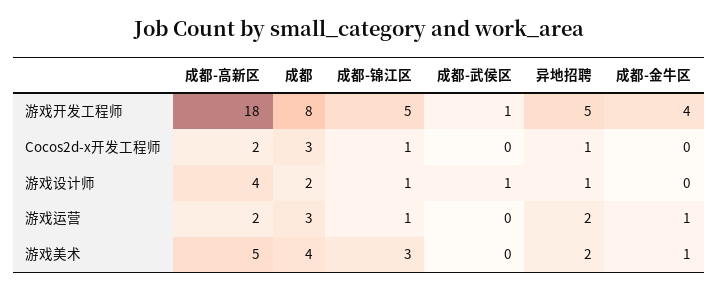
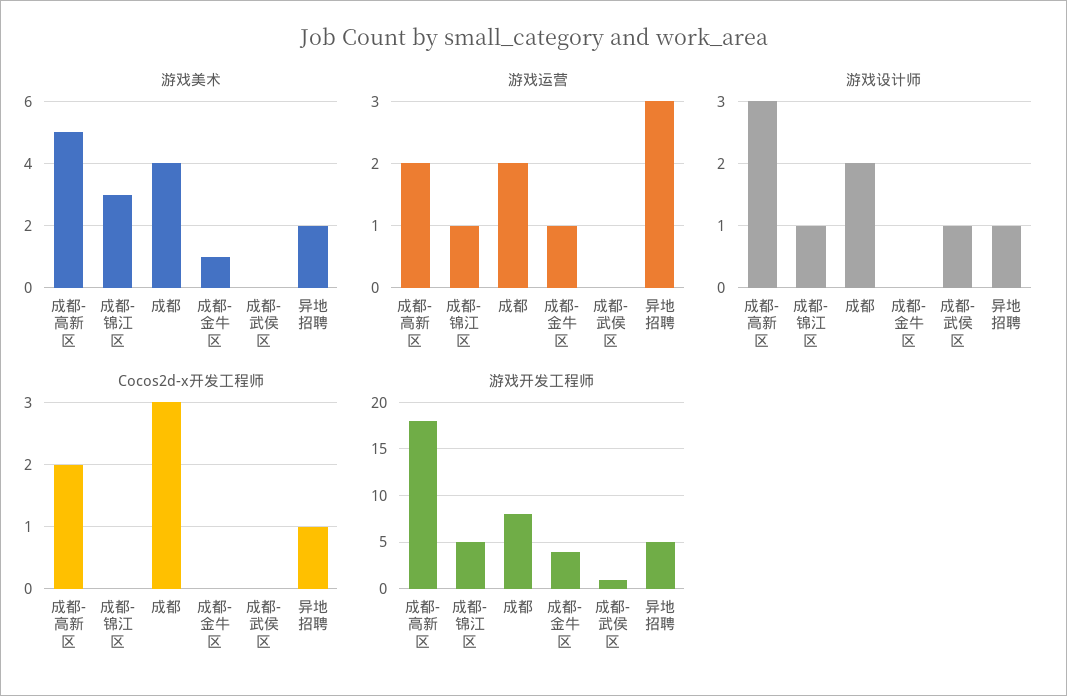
Cocos2d-x开发工程师, 成都-锦江区: 1 -> 0
游戏设计师, 成都-高新区: 4 -> 3
游戏运营, 成都: 3 -> 2
游戏运营, 异地招聘: 2 -> 3

